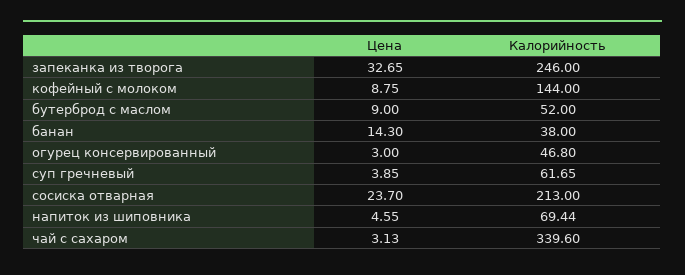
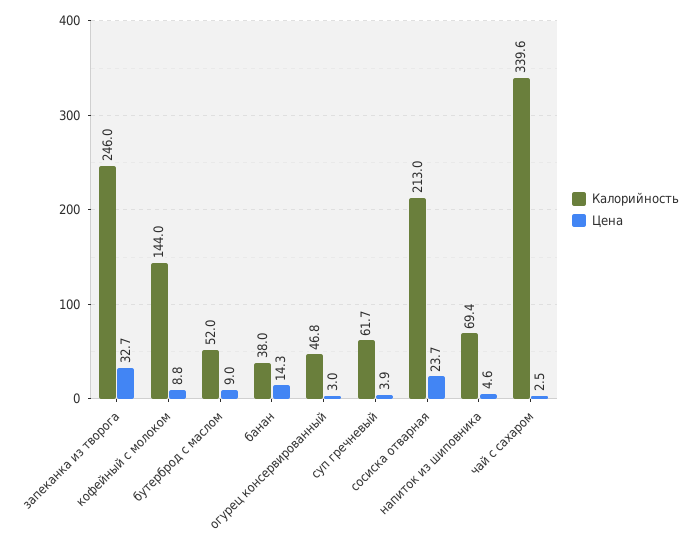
Цена, чай с сахаром: 3.13 -> 2.5

